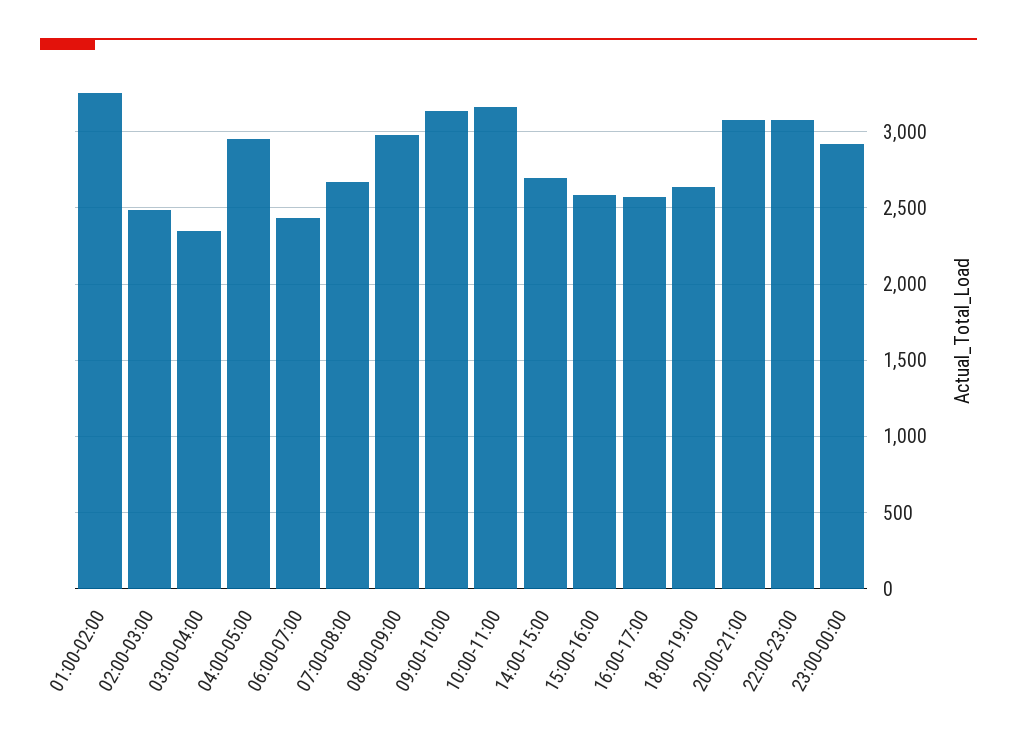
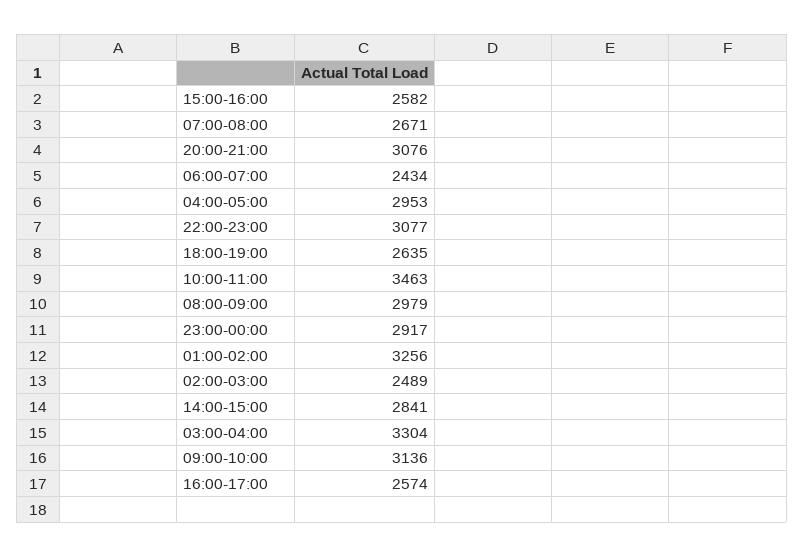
03:00-04:00: 2350 -> 3304
10:00-11:00: 3150 -> 3463
14:00-15:00: 2700 -> 2841

